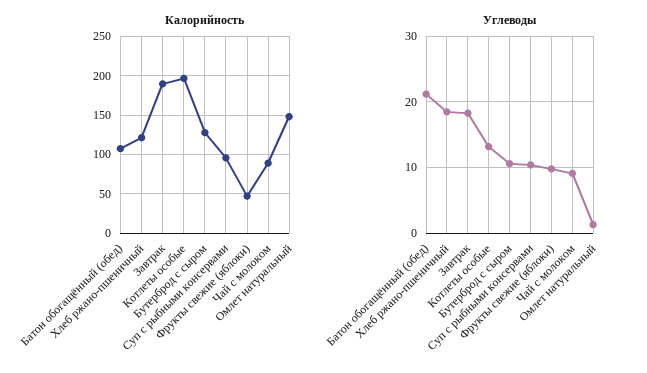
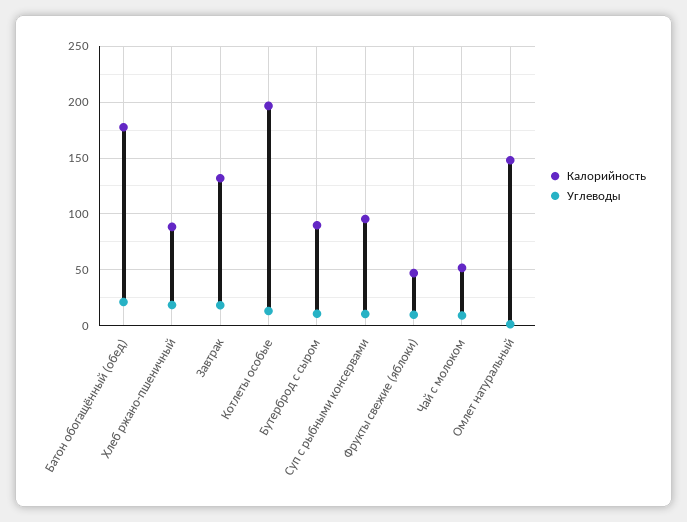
Калорийность, Батон обогащённый (обед): 110 -> 180
Калорийность, Хлеб ржано-пшеничный: 120 -> 90
Калорийность, Завтрак: 190 -> 130
Калорийность, Бутерброд с сыром: 130 -> 90
Калорийность, Чай с молоком: 90 -> 50

